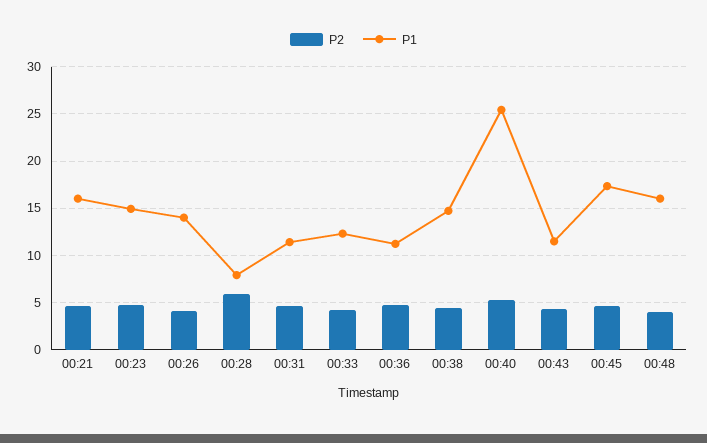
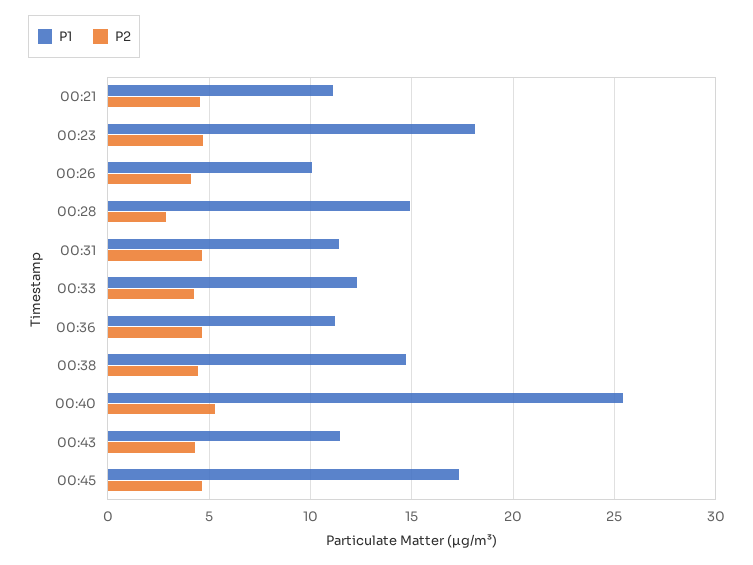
P1, 00:21: 16 -> 11
P1, 00:23: 15 -> 18
P1, 00:26: 14 -> 10
P2, 00:28: 6 -> 3
P1, 00:28: 8 -> 15
P2, 00:48: 4 -> none
P1, 00:48: 16 -> none

